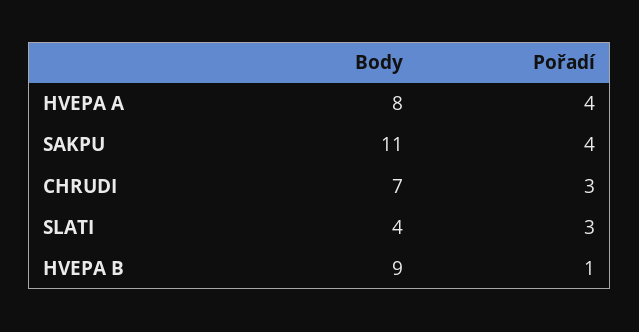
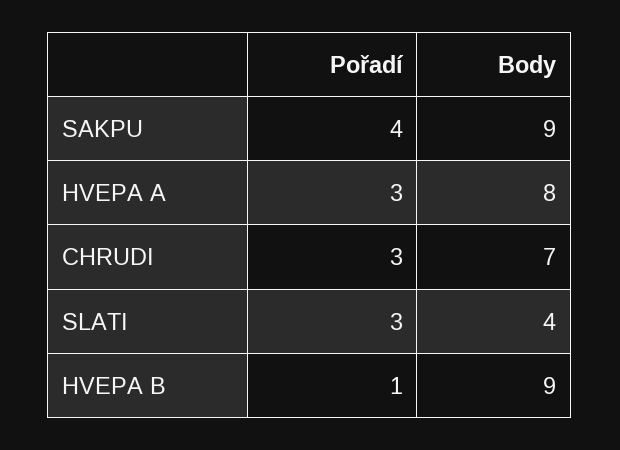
Pořadí, HVEPA A: 4 -> 3
Body, SAKPU: 11 -> 9

